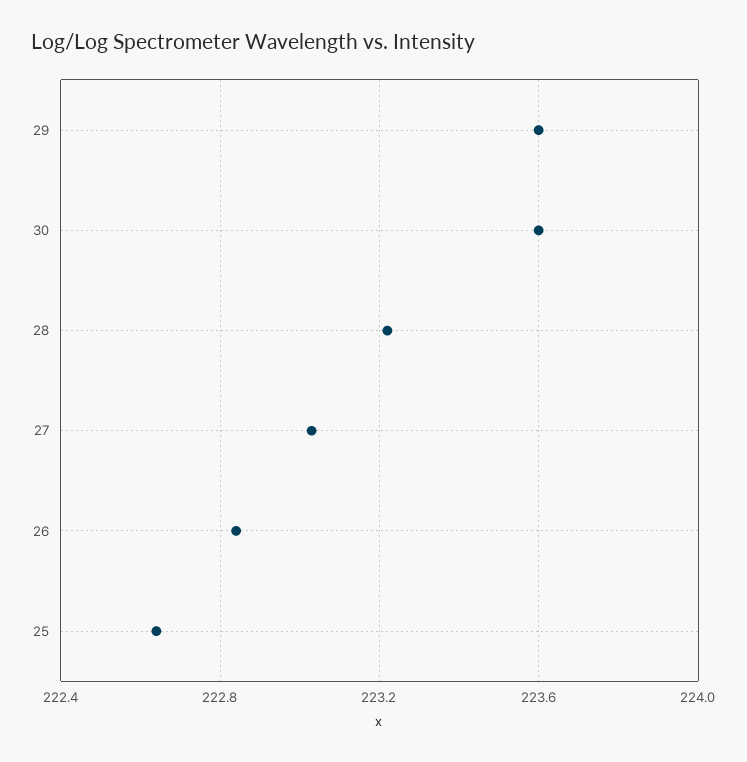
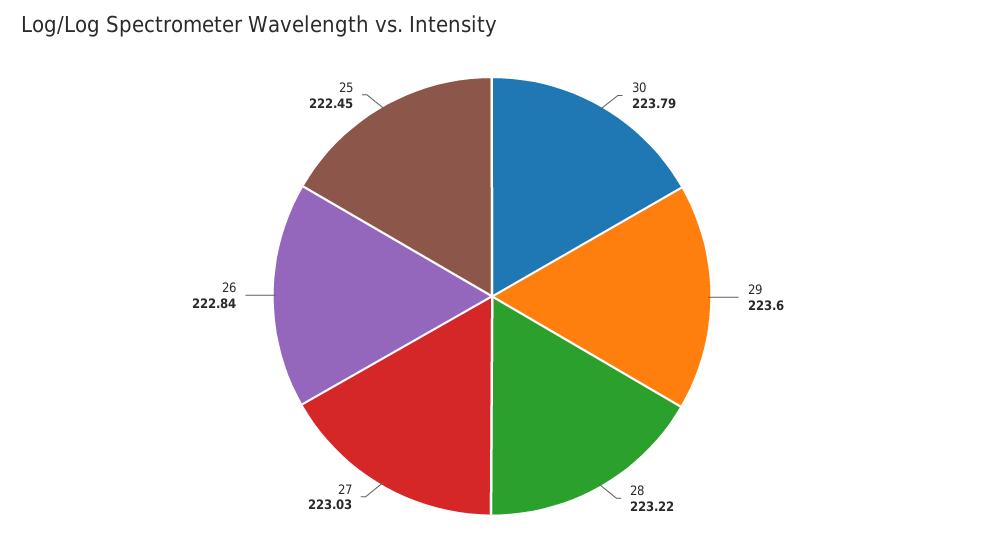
30: 223.6 -> 223.79
25: 222.65 -> 222.45

